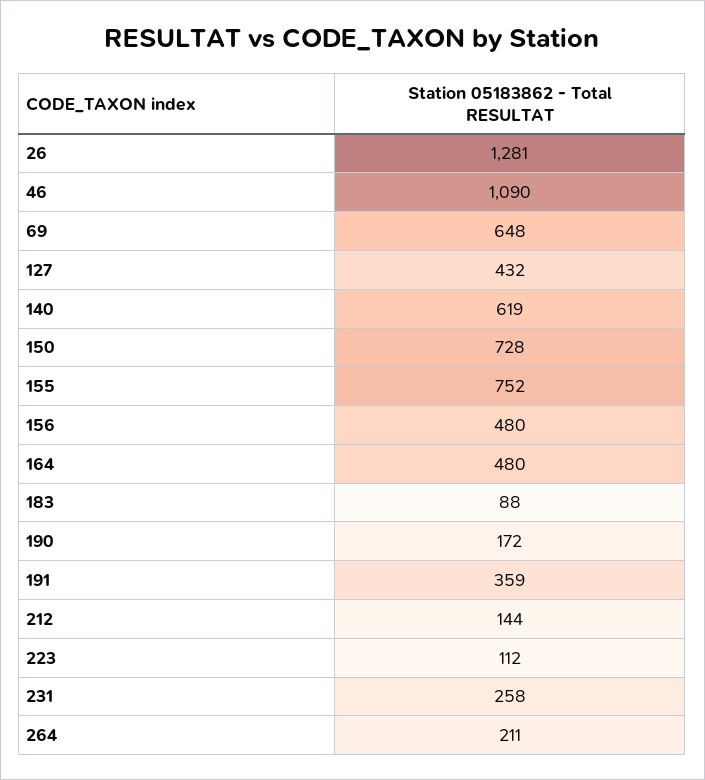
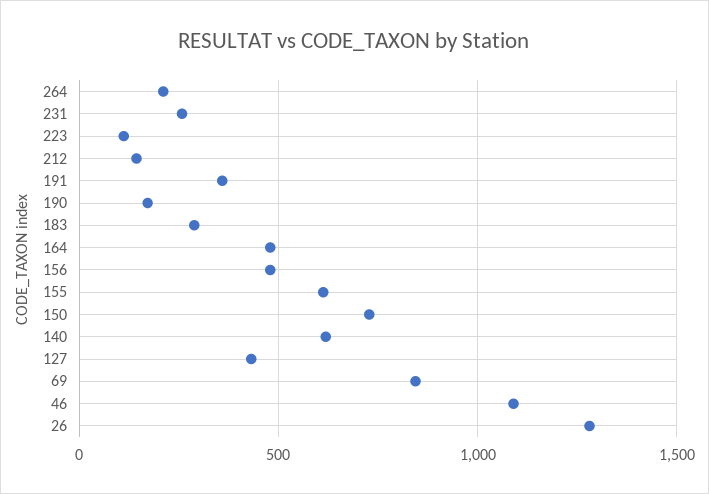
69: 648 -> 850
155: 752 -> 600
183: 88 -> 300

